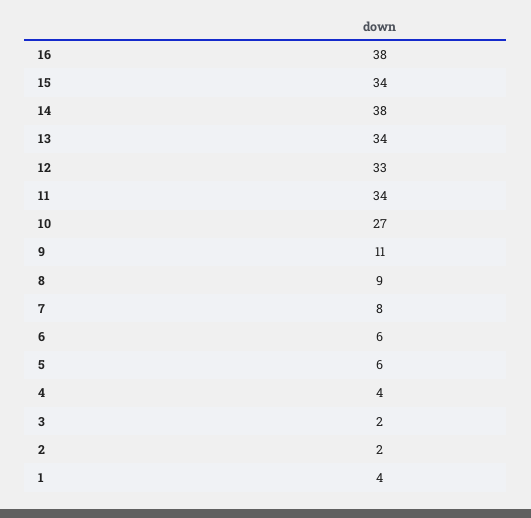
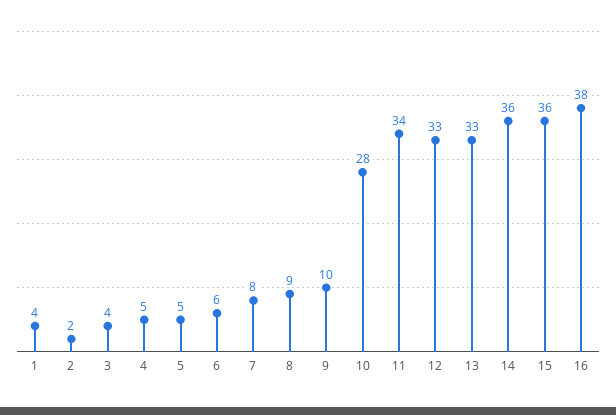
15: 34 -> 36
14: 38 -> 36
13: 34 -> 33
10: 27 -> 28
9: 11 -> 10
5: 6 -> 5
4: 4 -> 5
3: 2 -> 4

